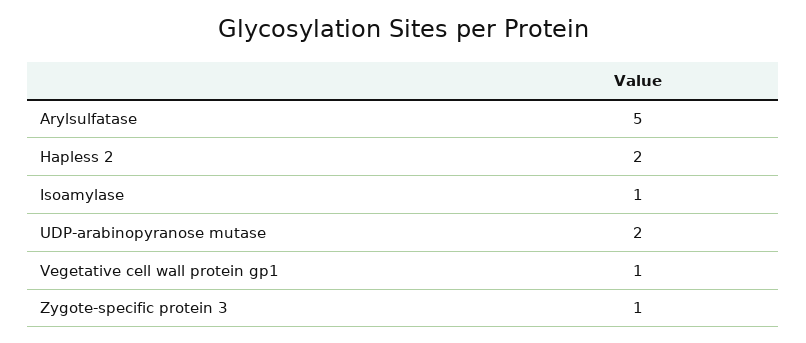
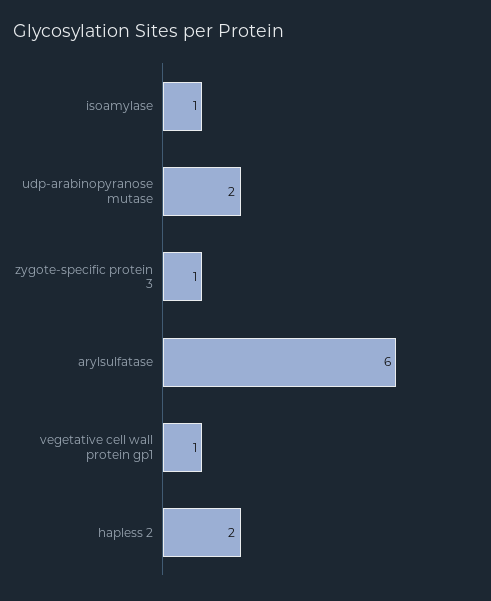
Arylsulfatase: 5 -> 6

